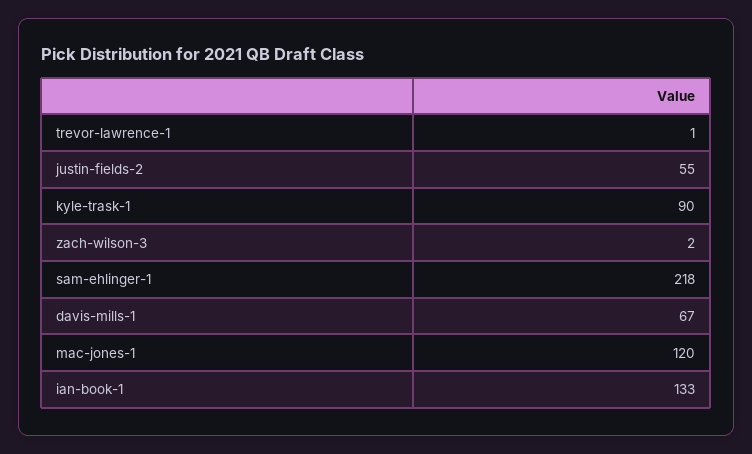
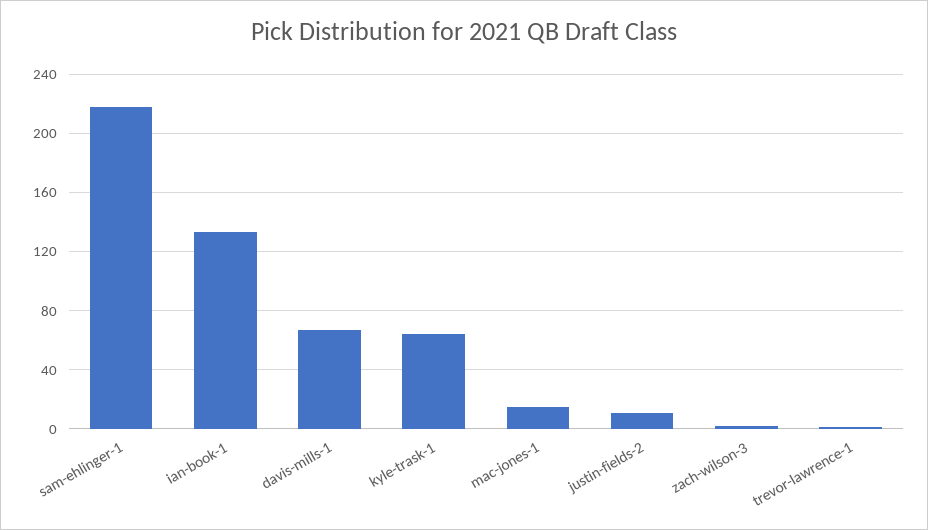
justin-fields-2: 55 -> 10
kyle-trask-1: 90 -> 65
mac-jones-1: 120 -> 15

